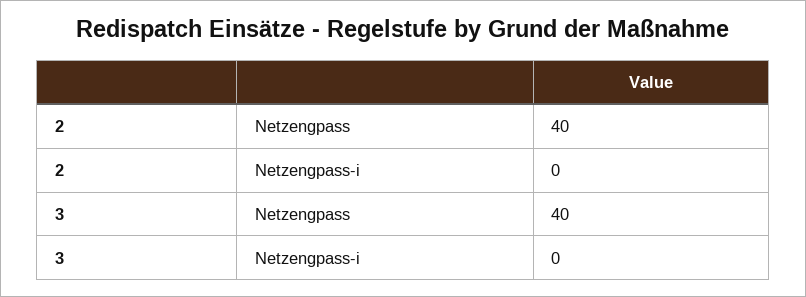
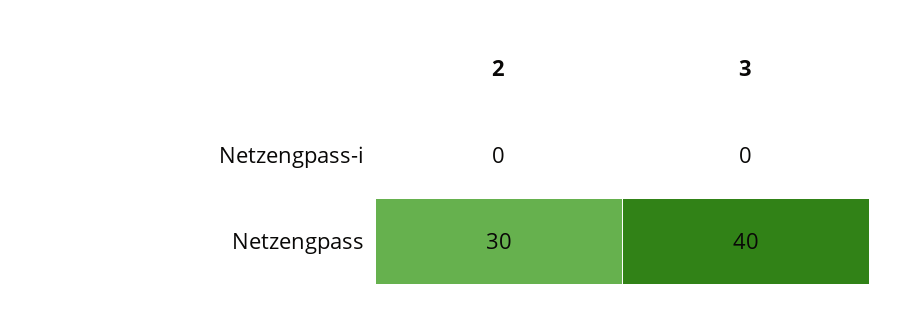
2, Netzengpass: 40 -> 30

